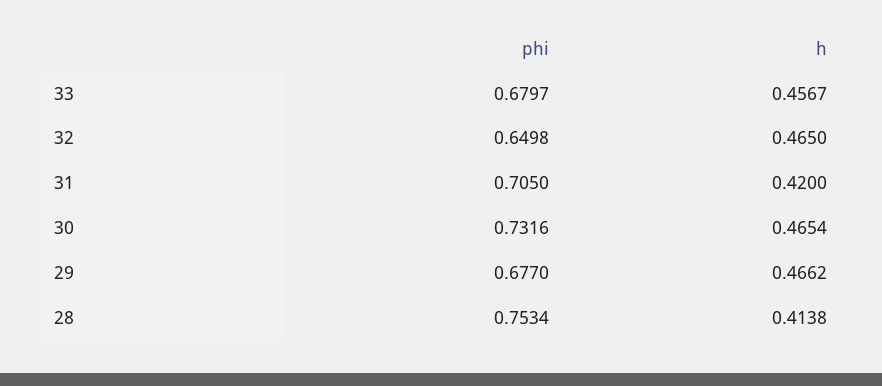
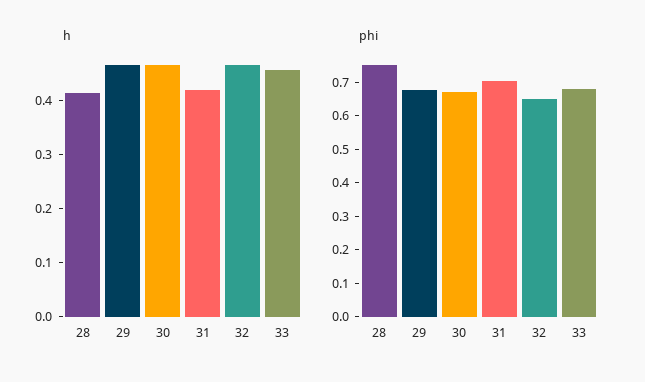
phi, 30: 0.7316 -> 0.675

